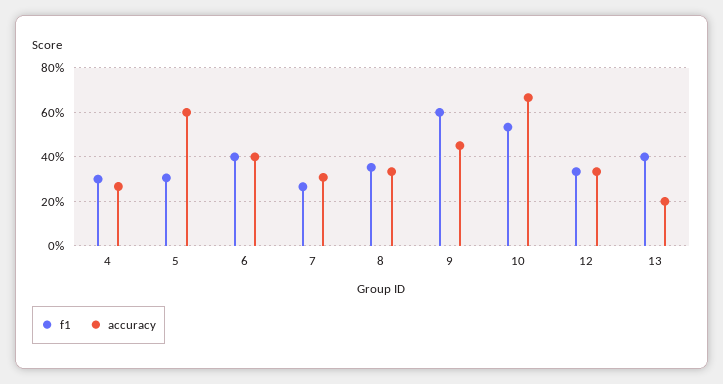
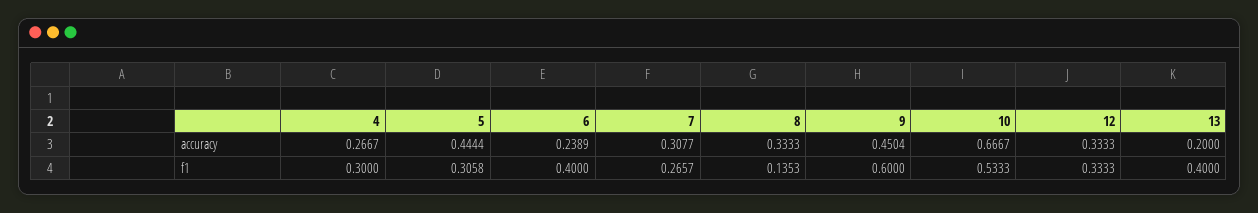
accuracy, 5: 0.6 -> 0.4444
accuracy, 6: 0.4 -> 0.2389
f1, 8: 0.35 -> 0.1353

